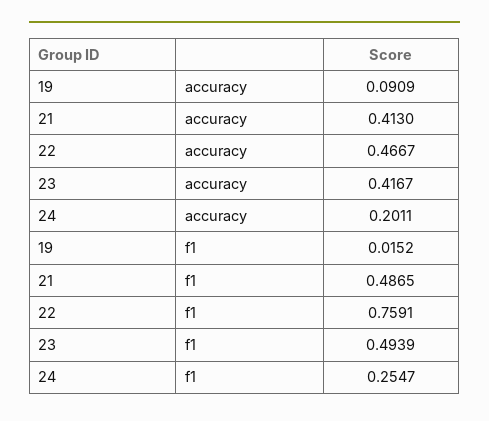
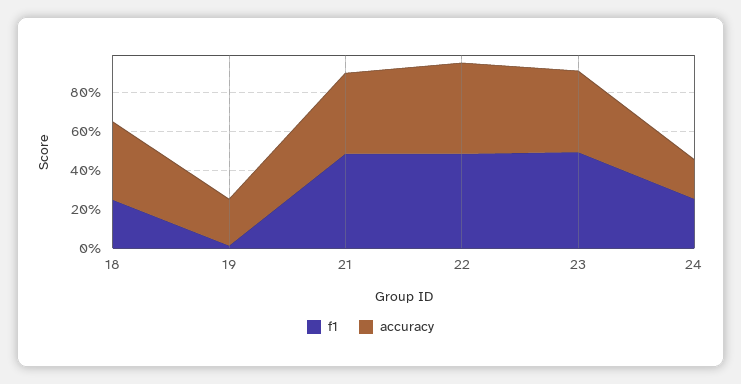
accuracy, 19: 0.0909 -> 0.25
f1, 22: 0.7591 -> 0.5
f1, 18: none -> 0.25
accuracy, 18: none -> 0.4

